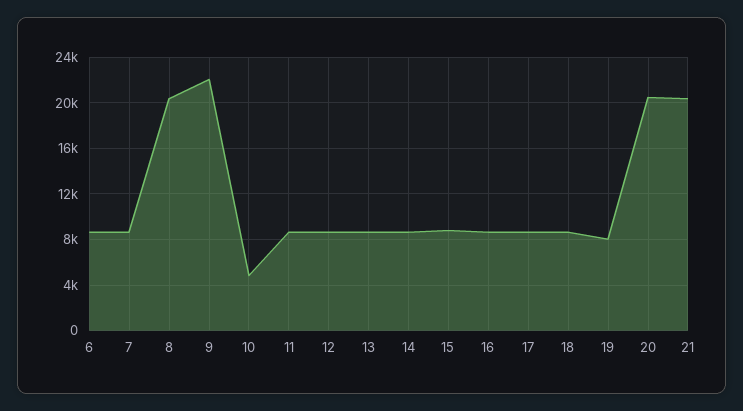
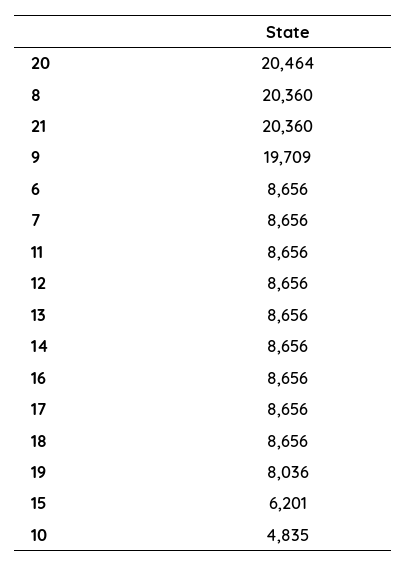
9: 22000 -> 19709
15: 9000 -> 6201

